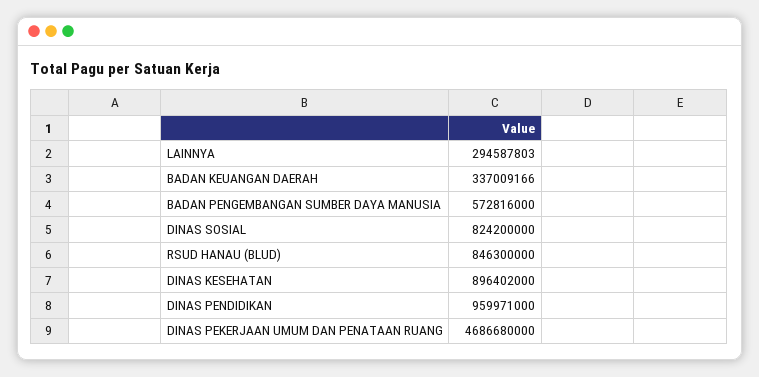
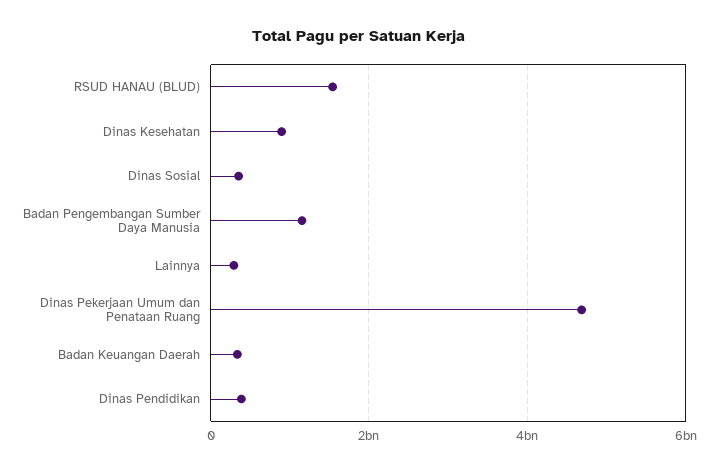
BADAN PENGEMBANGAN SUMBER DAYA MANUSIA: 572816000 -> 1200000000
DINAS SOSIAL: 824200000 -> 400000000
RSUD HANAU (BLUD): 846300000 -> 1600000000
DINAS PENDIDIKAN: 959971000 -> 400000000

